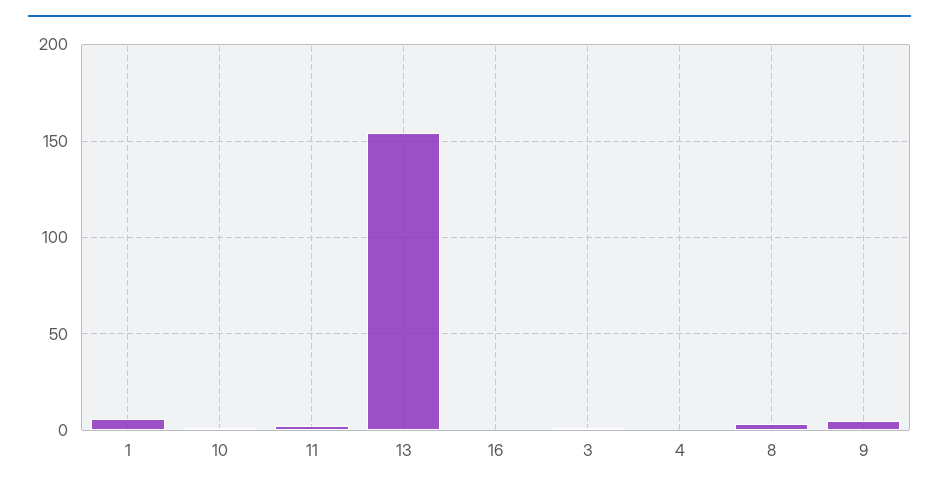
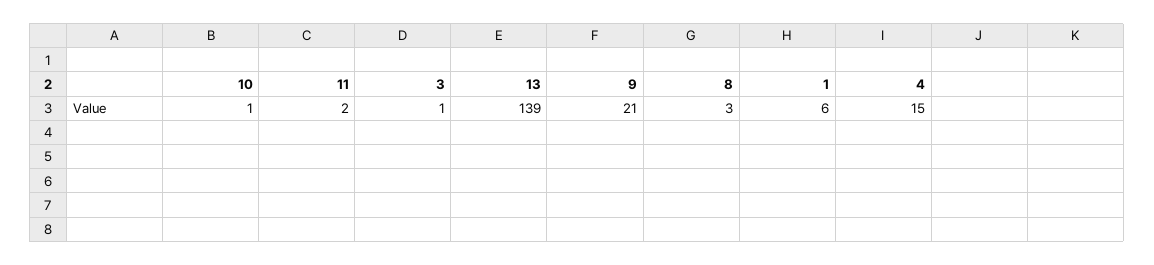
13: 155 -> 139
16: 0 -> none
4: 0 -> 15
9: 5 -> 21

